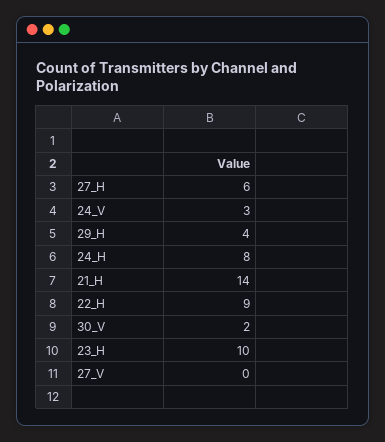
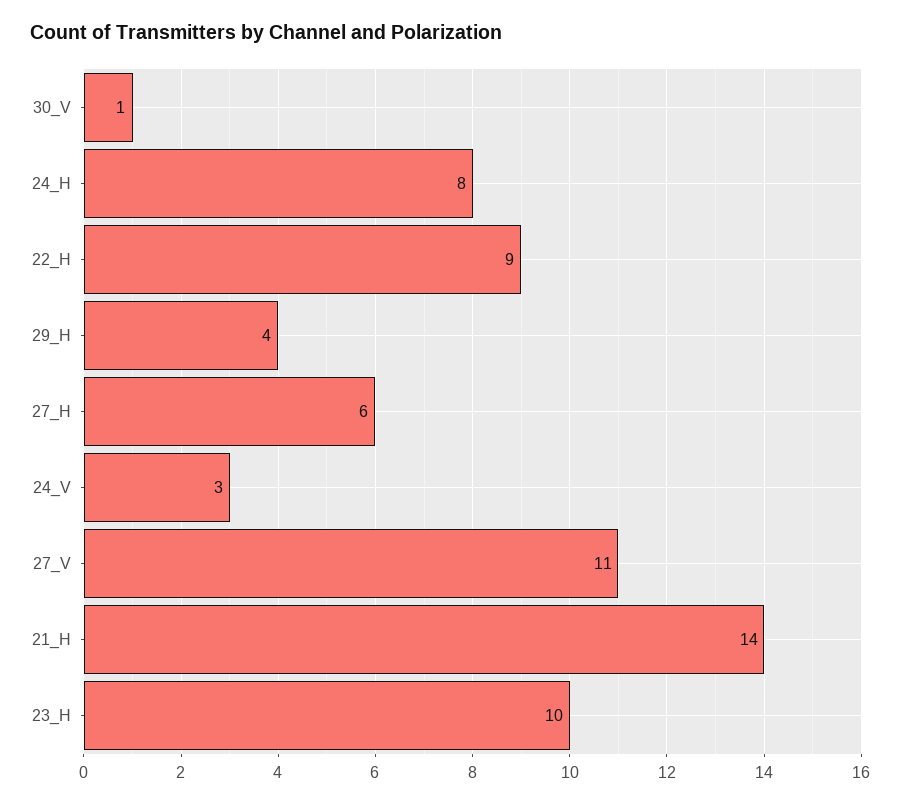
30_V: 2 -> 1
27_V: 0 -> 11

